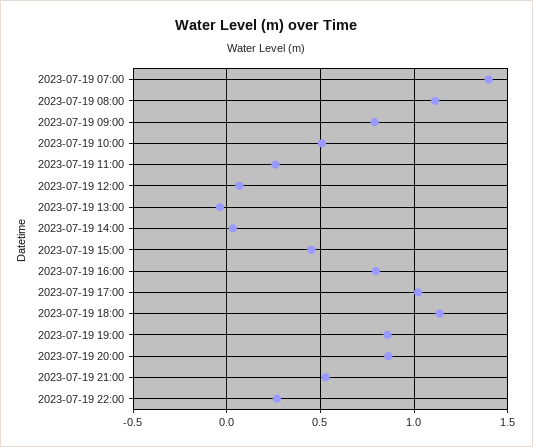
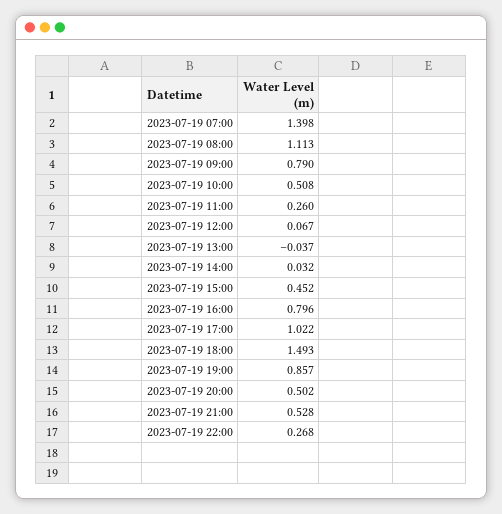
2023-07-19 18:00: 1.15 -> 1.493
2023-07-19 20:00: 0.85 -> 0.502

